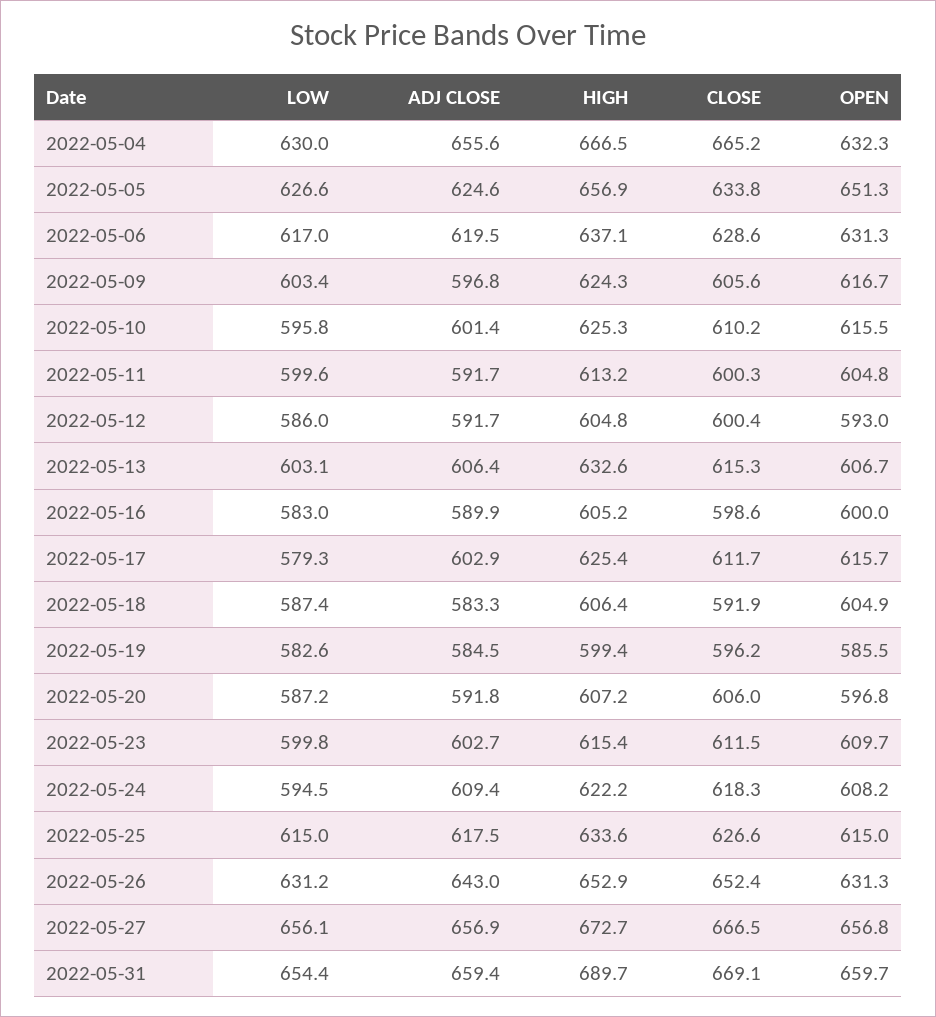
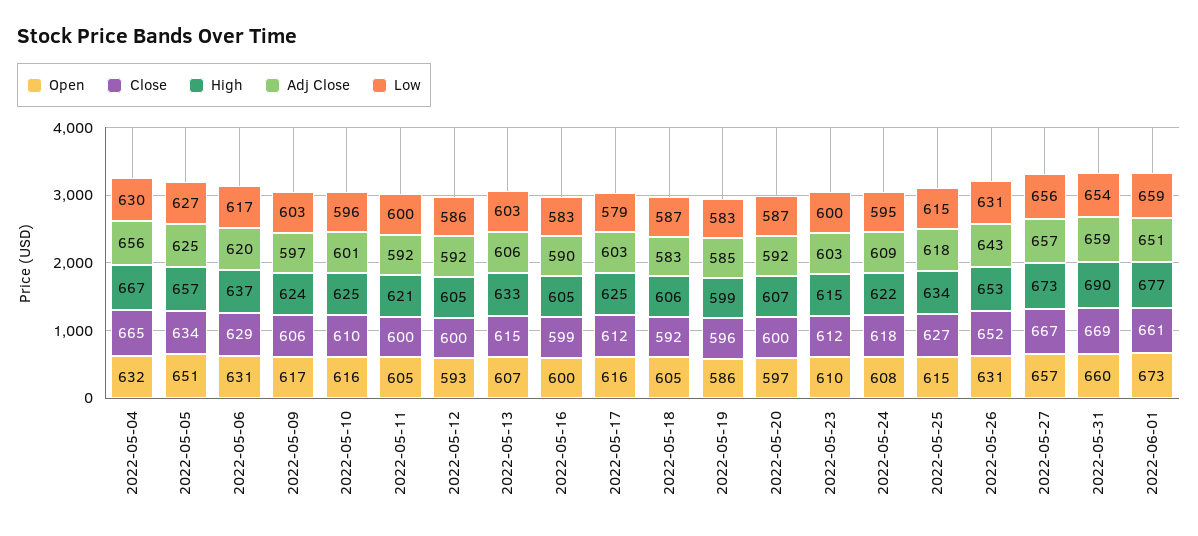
HIGH, 2022-05-11: 613.2 -> 621
CLOSE, 2022-05-20: 606 -> 600
OPEN, 2022-06-01: none -> 673
CLOSE, 2022-06-01: none -> 661
HIGH, 2022-06-01: none -> 677
ADJ CLOSE, 2022-06-01: none -> 651
LOW, 2022-06-01: none -> 659

